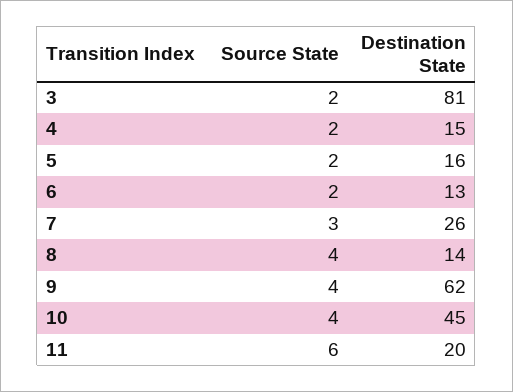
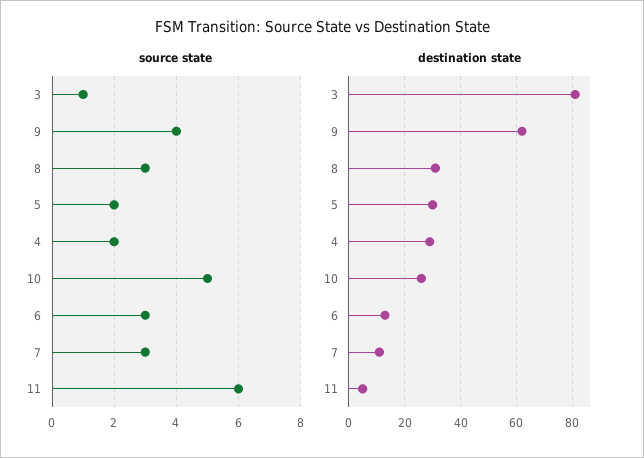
Source State, 3: 2 -> 1
Destination State, 4: 15 -> 30
Destination State, 5: 16 -> 30
Source State, 6: 2 -> 3
Destination State, 7: 26 -> 10
Source State, 8: 4 -> 3
Destination State, 8: 14 -> 30
Source State, 10: 4 -> 5
Destination State, 10: 45 -> 25
Destination State, 11: 20 -> 5

